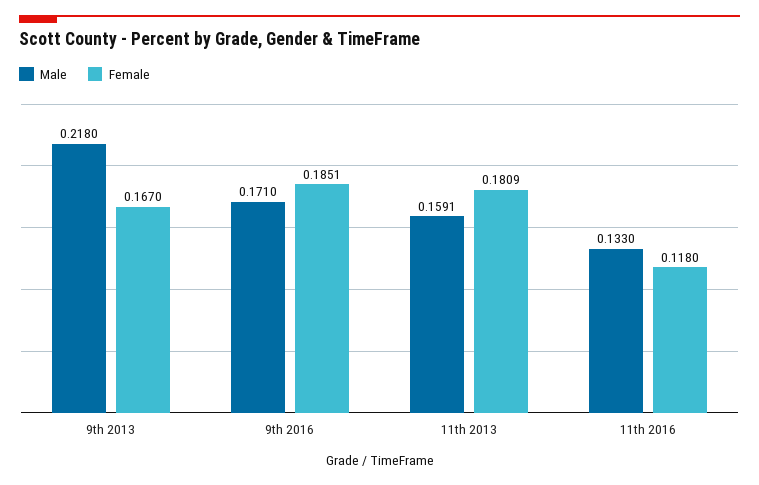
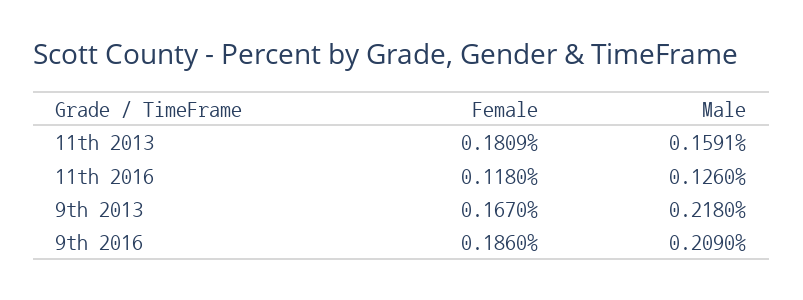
Male, 9th 2016: 0.171 -> 0.209
Female, 9th 2016: 0.1851 -> 0.186
Male, 11th 2016: 0.133 -> 0.126

